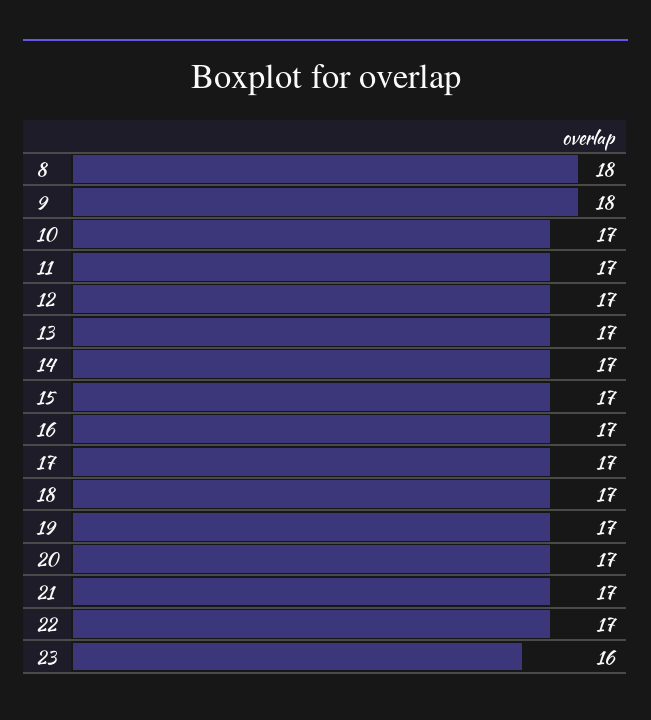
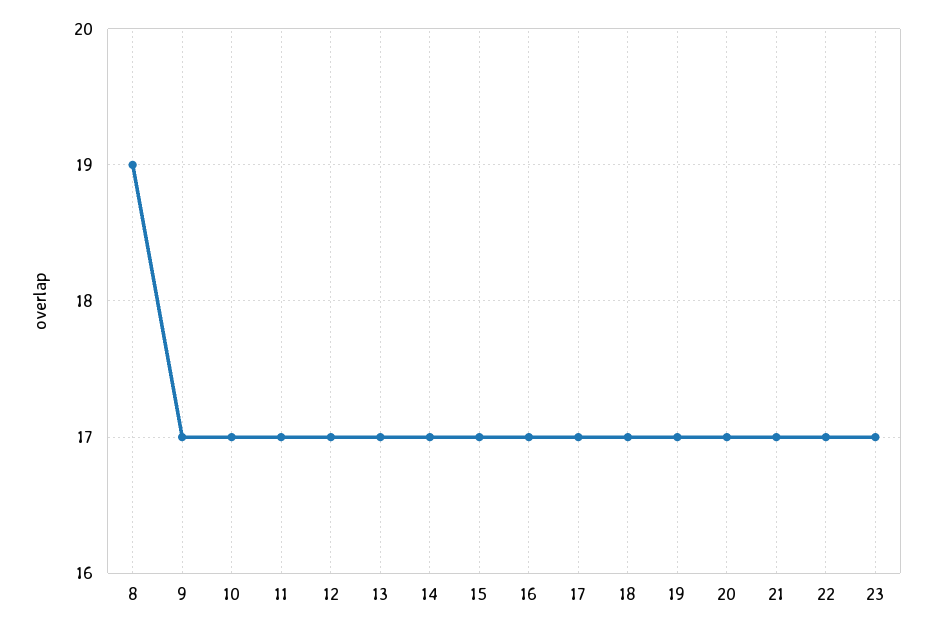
8: 18 -> 19
9: 18 -> 17
23: 16 -> 17

